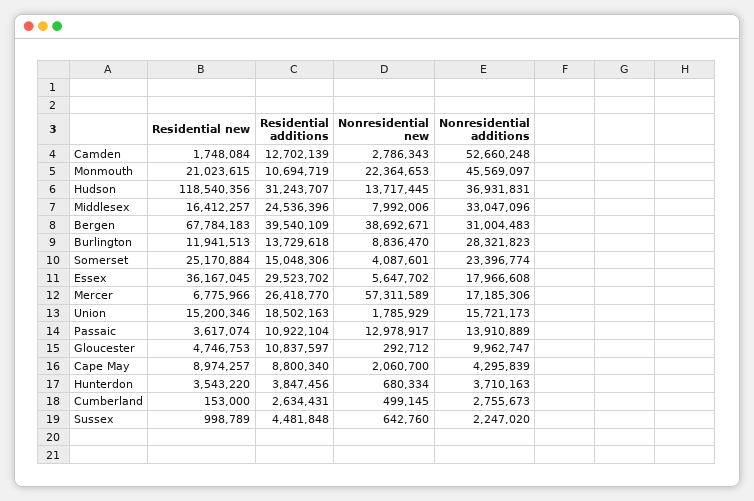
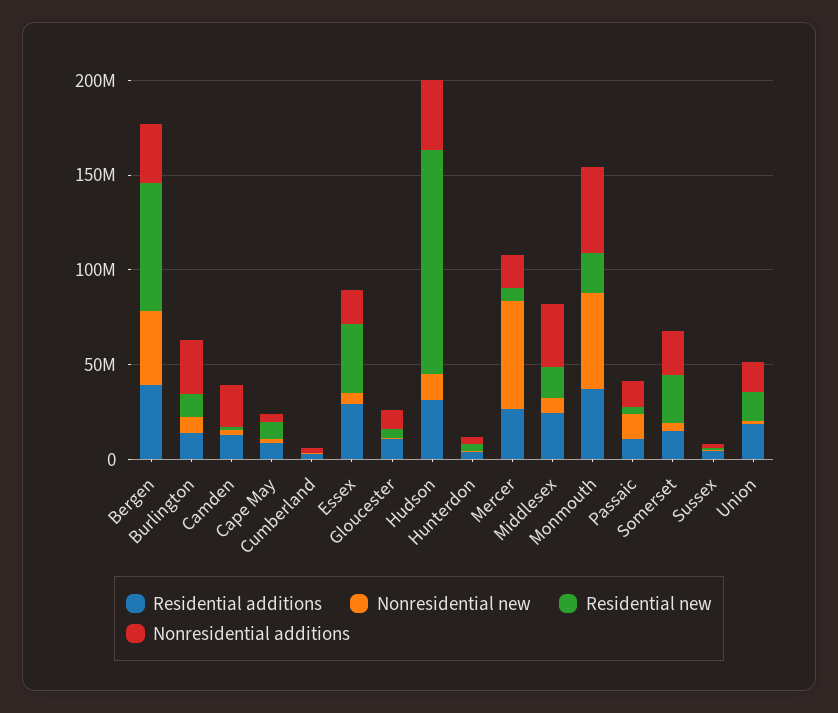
Nonresidential additions, Camden: 52660248 -> 20000000
Residential additions, Monmouth: 10694719 -> 40000000
Nonresidential new, Monmouth: 22364653 -> 50000000

